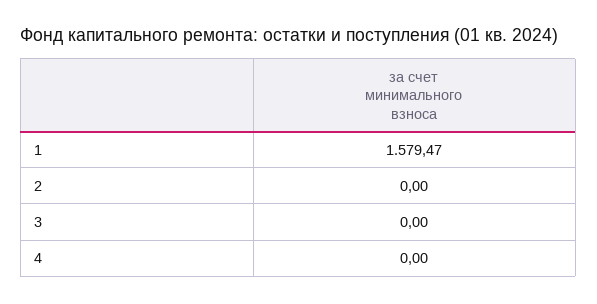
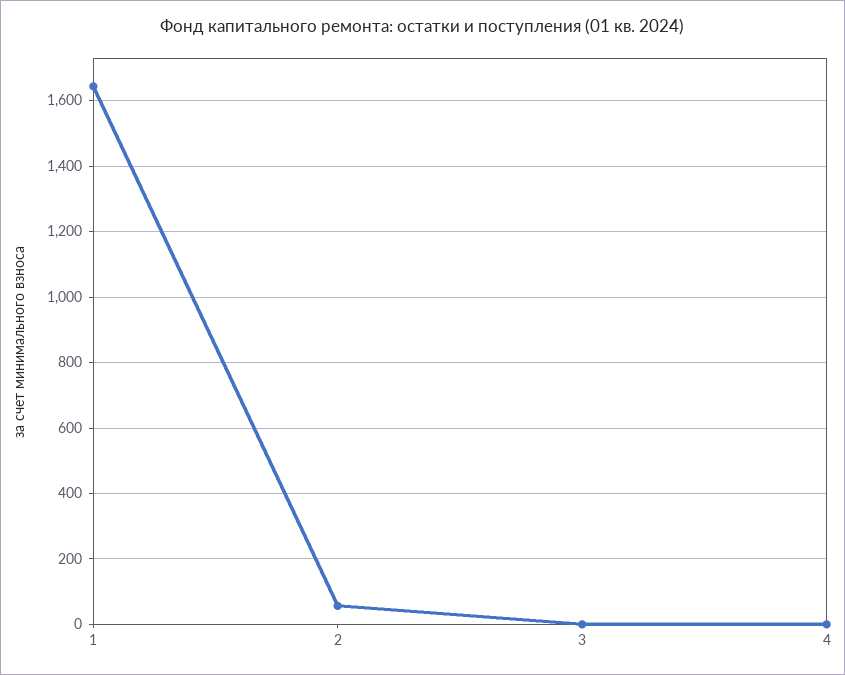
1: 1579.47 -> 1640
2: 0 -> 60

